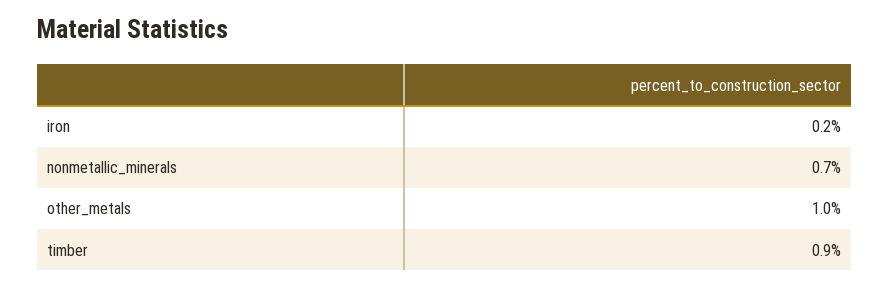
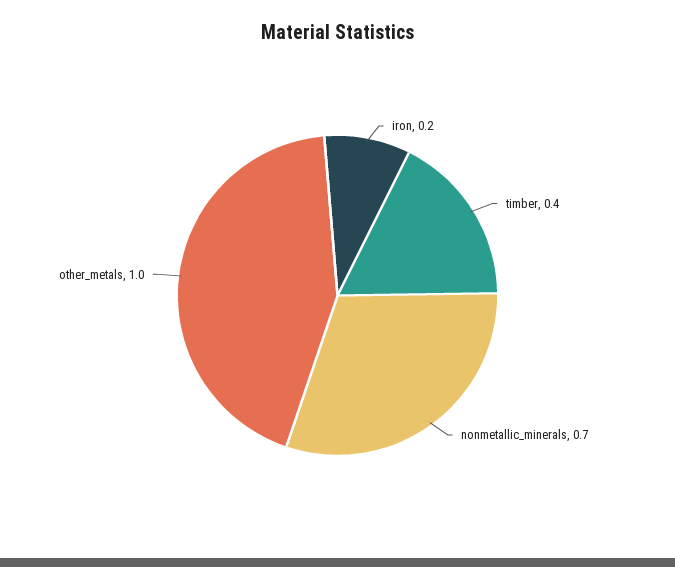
timber: 0.9 -> 0.4

